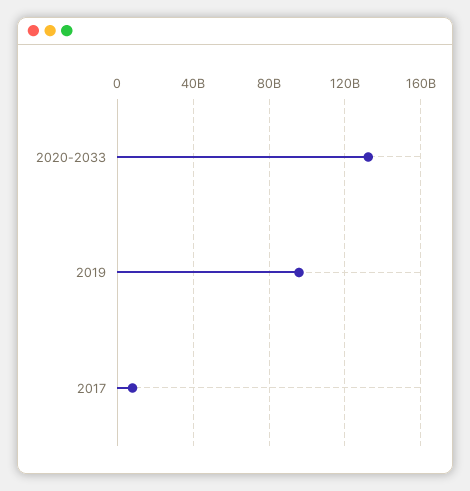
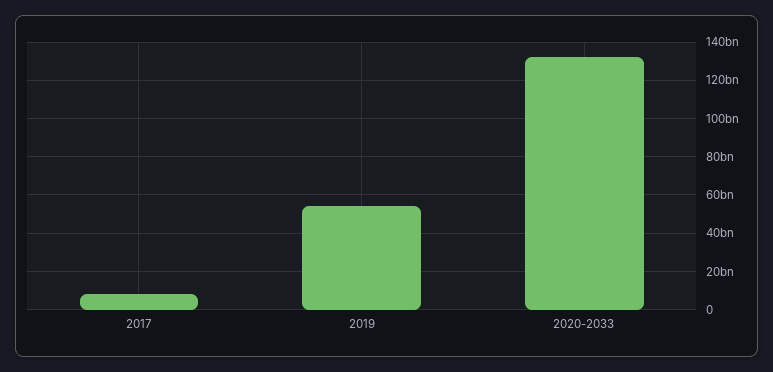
2019: 95000000000 -> 55000000000

